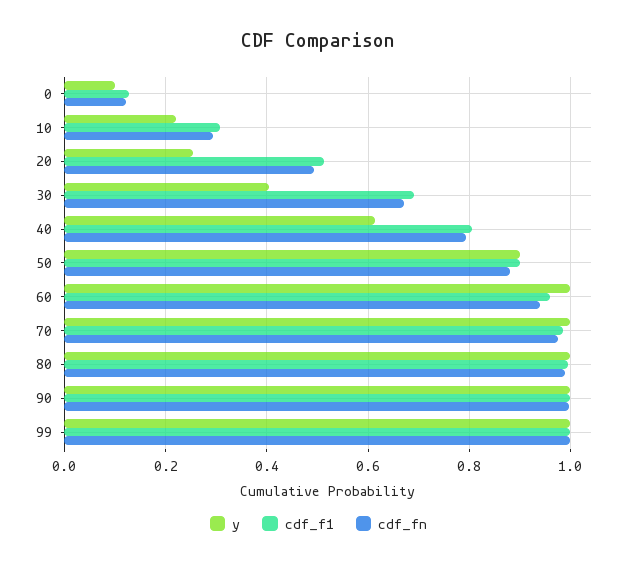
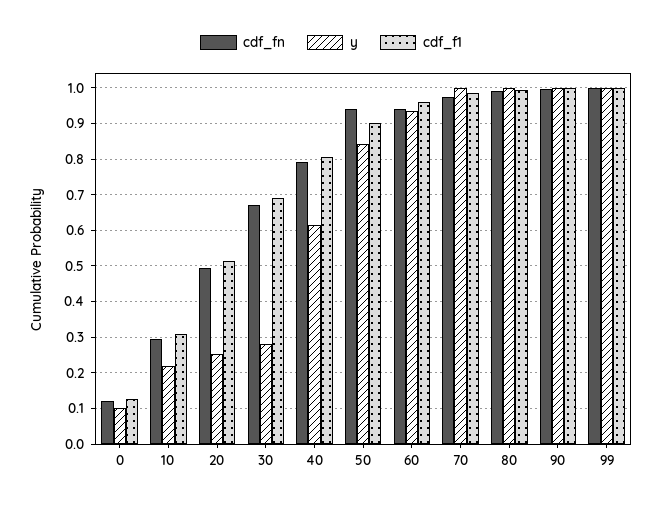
y, 30: 0.4 -> 0.28
y, 50: 0.9 -> 0.84
cdf_fn, 50: 0.88 -> 0.94
y, 60: 1 -> 0.94

